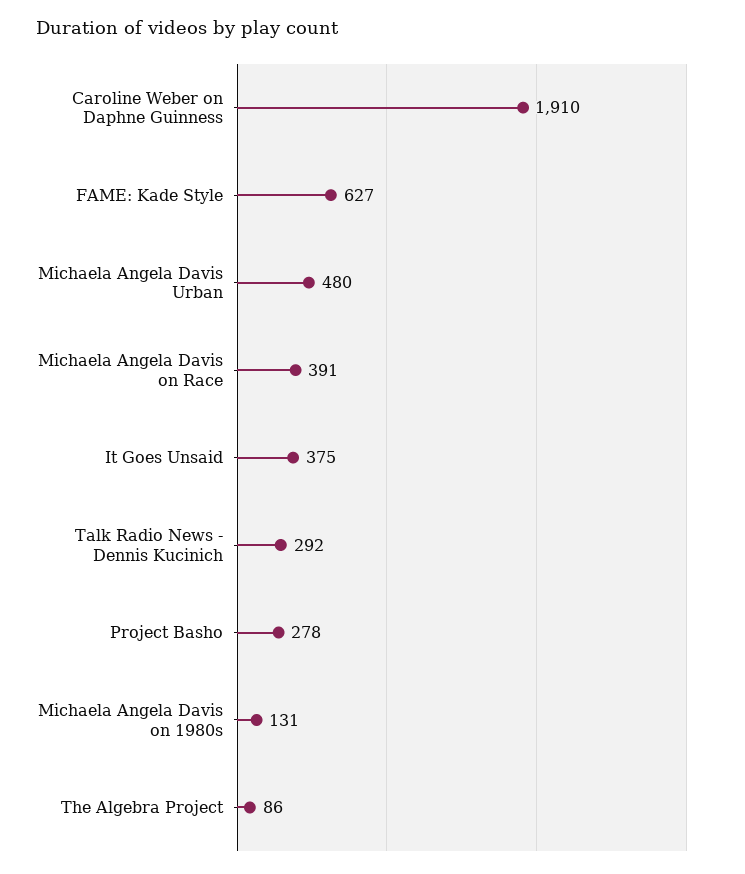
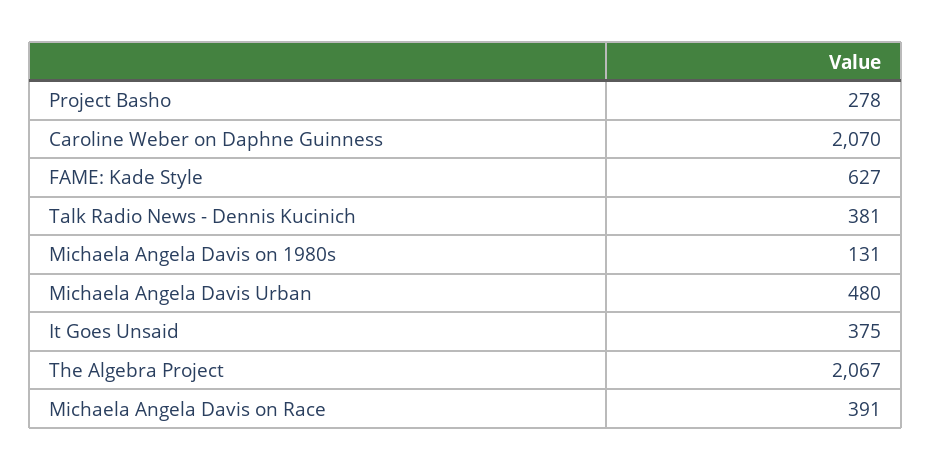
Caroline Weber on Daphne Guinness: 1910 -> 2070
Talk Radio News - Dennis Kucinich: 292 -> 381
The Algebra Project: 86 -> 2067

